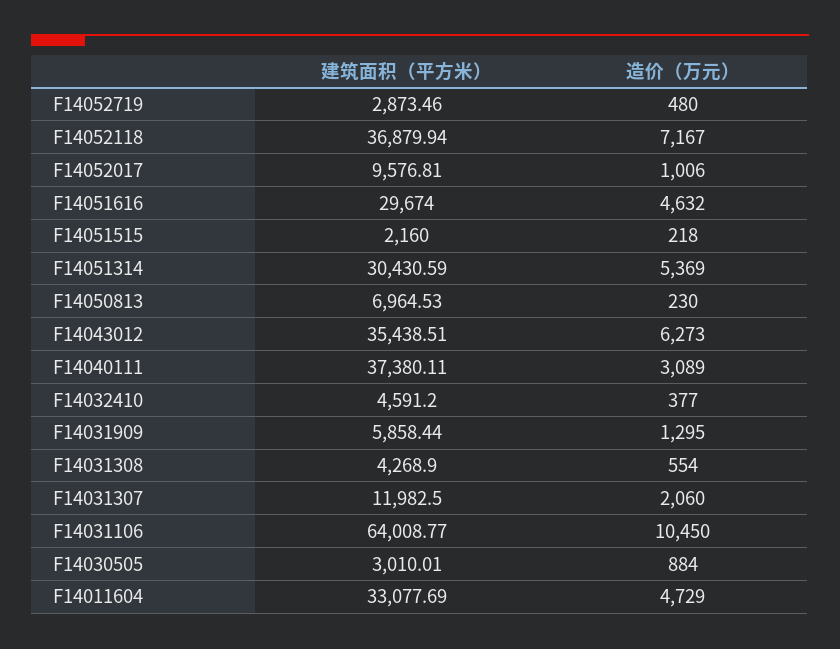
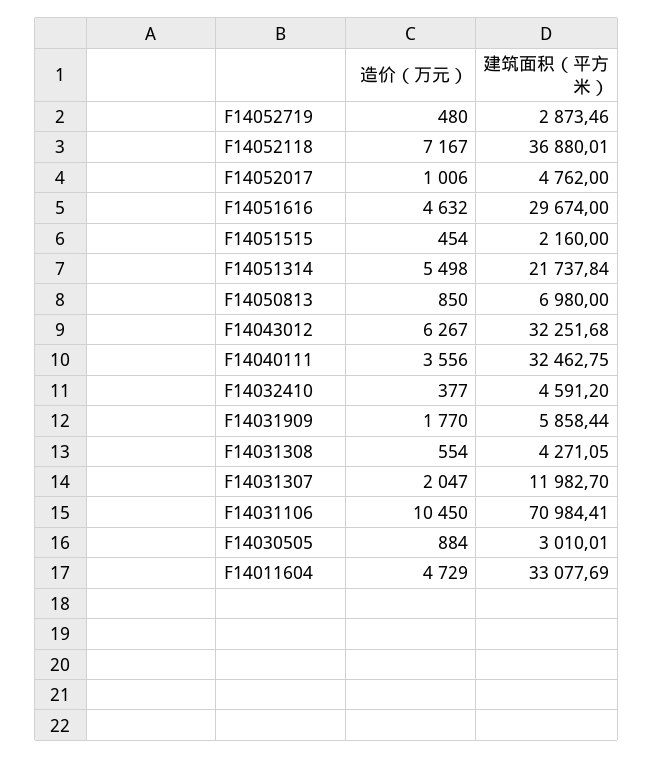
建筑面积（平方米）, F14052118: 36879.94 -> 36880.01
建筑面积（平方米）, F14052017: 9576.81 -> 4762
造价（万元）, F14051515: 218 -> 454
建筑面积（平方米）, F14051314: 30430.59 -> 21737.84
造价（万元）, F14051314: 5369 -> 5498
建筑面积（平方米）, F14050813: 6964.53 -> 6980
造价（万元）, F14050813: 230 -> 850
建筑面积（平方米）, F14043012: 35438.51 -> 32251.68
造价（万元）, F14043012: 6273 -> 6267
建筑面积（平方米）, F14040111: 37380.11 -> 32462.75
造价（万元）, F14040111: 3089 -> 3556
造价（万元）, F14031909: 1295 -> 1770
建筑面积（平方米）, F14031308: 4268.9 -> 4271.05
建筑面积（平方米）, F14031307: 11982.5 -> 11982.7
造价（万元）, F14031307: 2060 -> 2047
建筑面积（平方米）, F14031106: 64008.77 -> 70984.41

